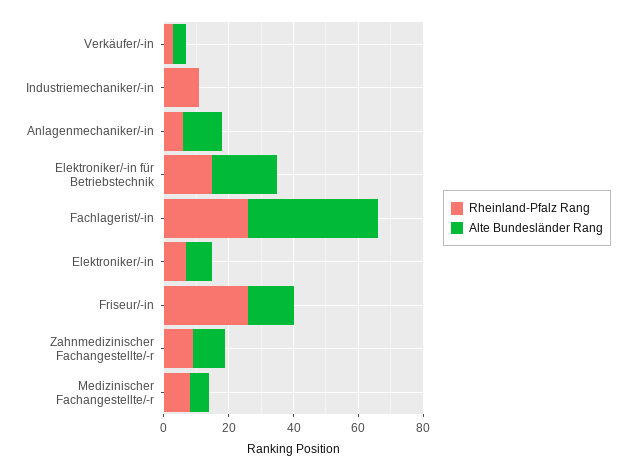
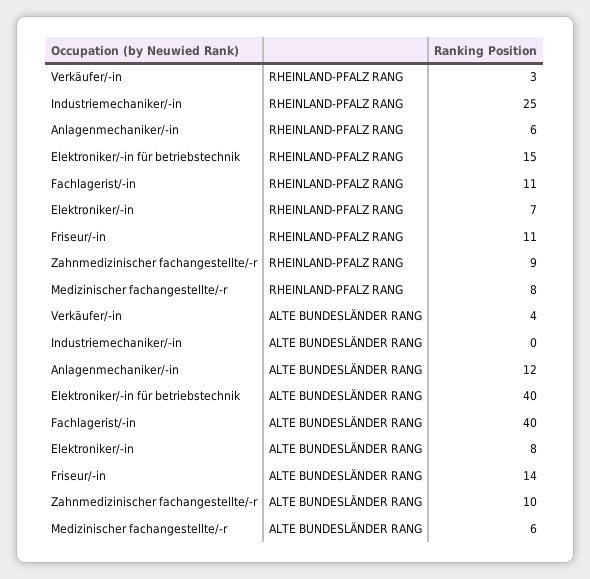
Rheinland-Pfalz Rang, Industriemechaniker/-in: 10 -> 25
Alte Bundesländer Rang, Elektroniker/-in für Betriebstechnik: 20 -> 40
Rheinland-Pfalz Rang, Fachlagerist/-in: 25 -> 11
Rheinland-Pfalz Rang, Friseur/-in: 25 -> 11

